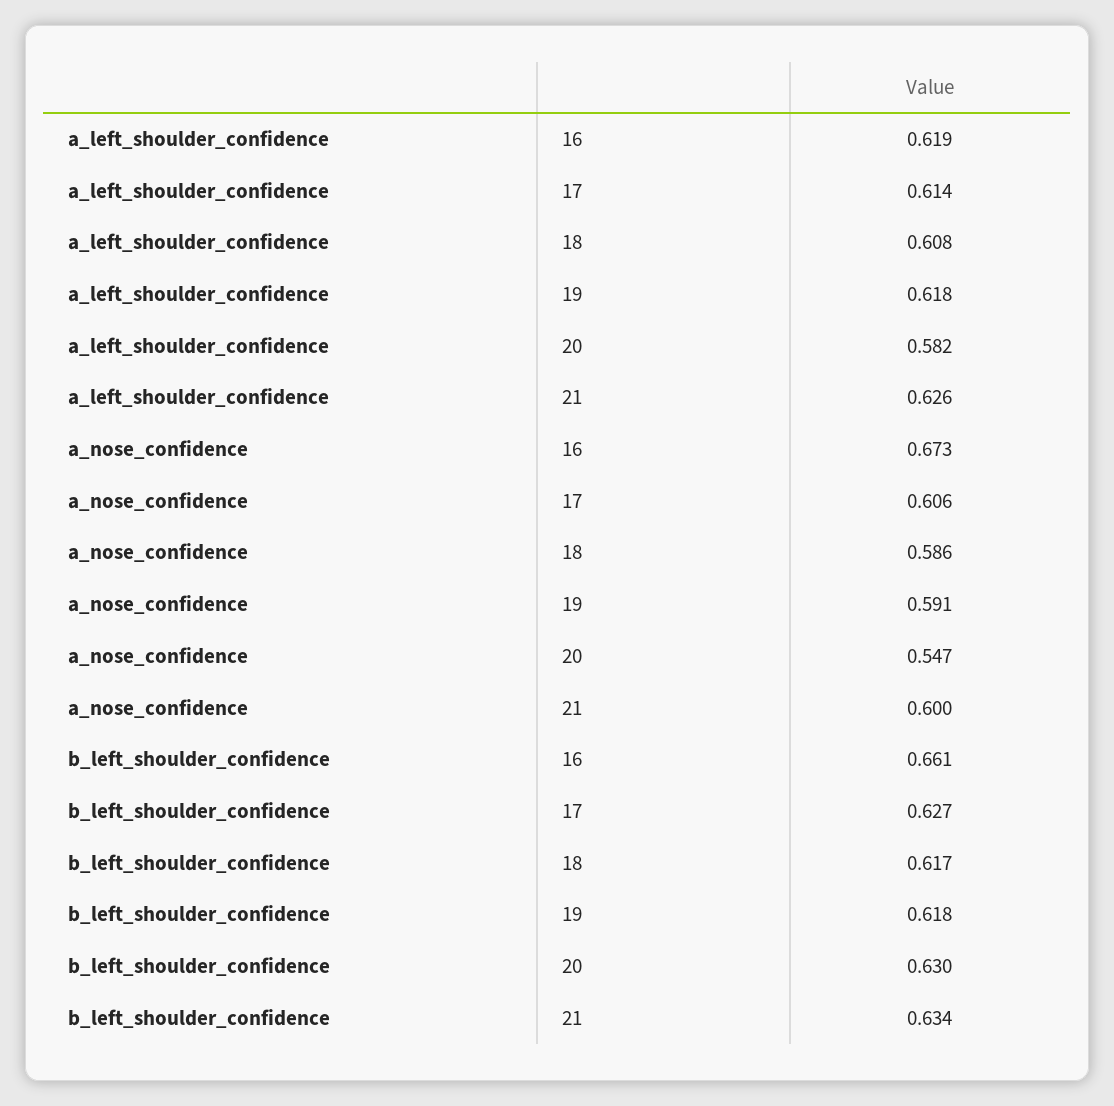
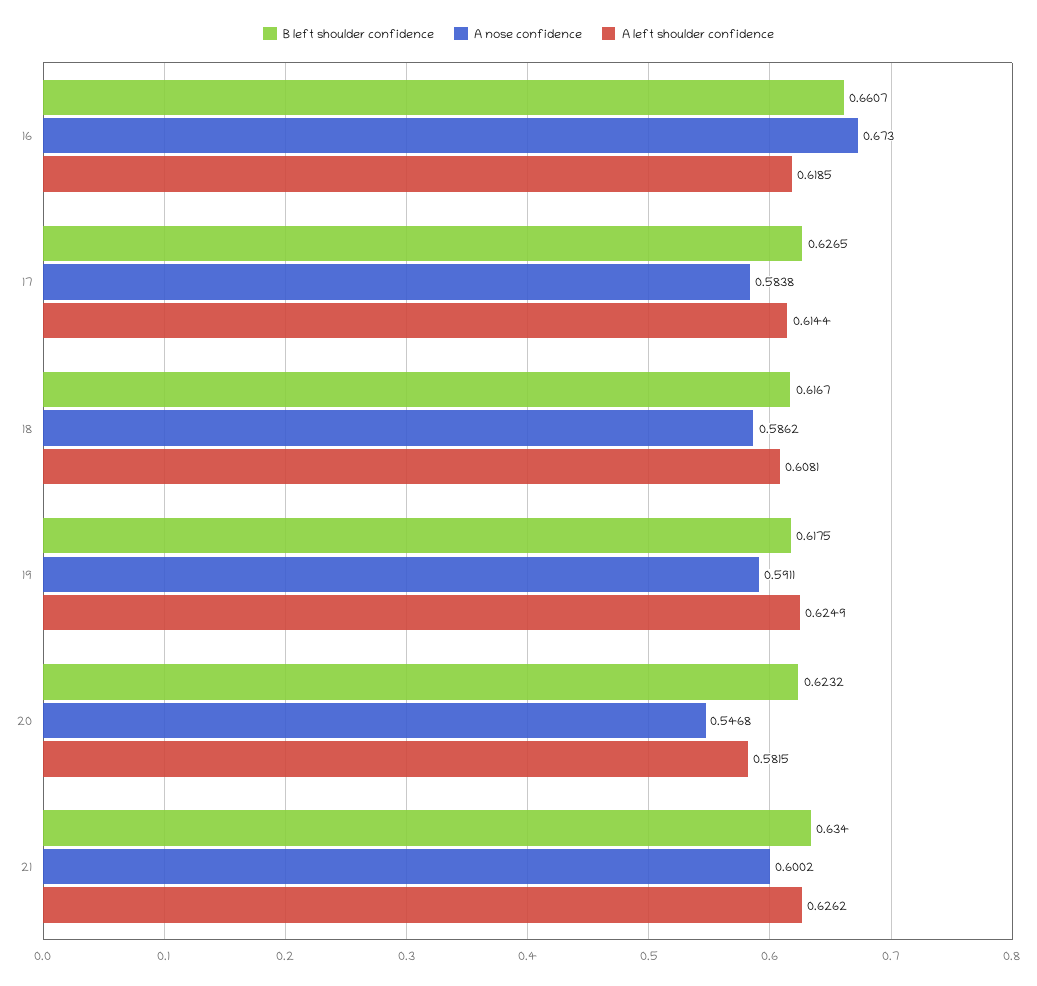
a_left_shoulder_confidence, 19: 0.618 -> 0.6249
a_nose_confidence, 17: 0.606 -> 0.5838
b_left_shoulder_confidence, 20: 0.63 -> 0.6232

